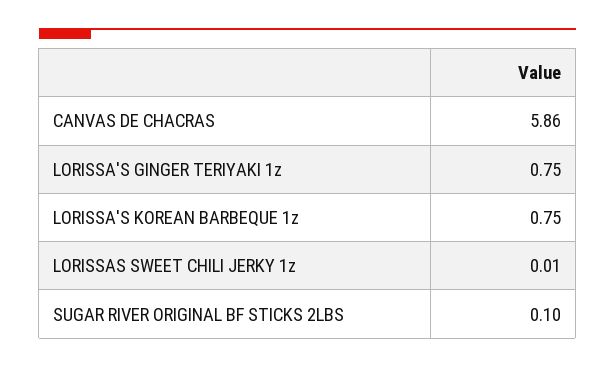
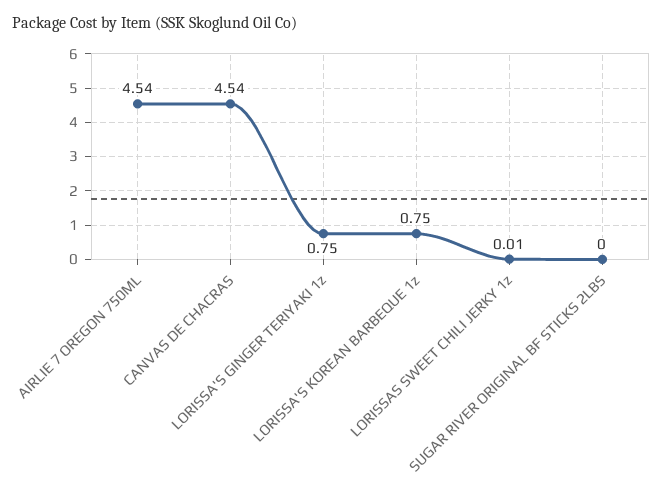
CANVAS DE CHACRAS: 5.86 -> 4.54
SUGAR RIVER ORIGINAL BF STICKS 2LBS: 0.1 -> 0
AIRLIE 7 OREGON 750ML: none -> 4.54

